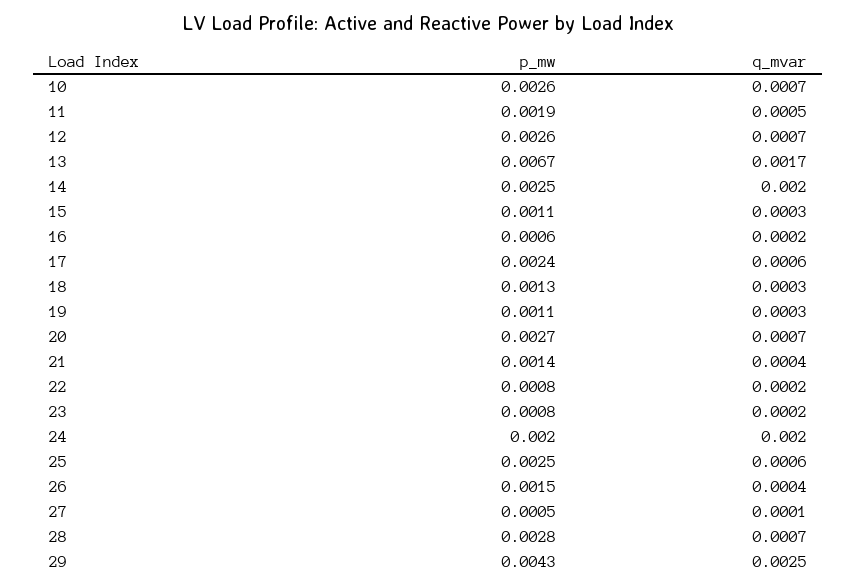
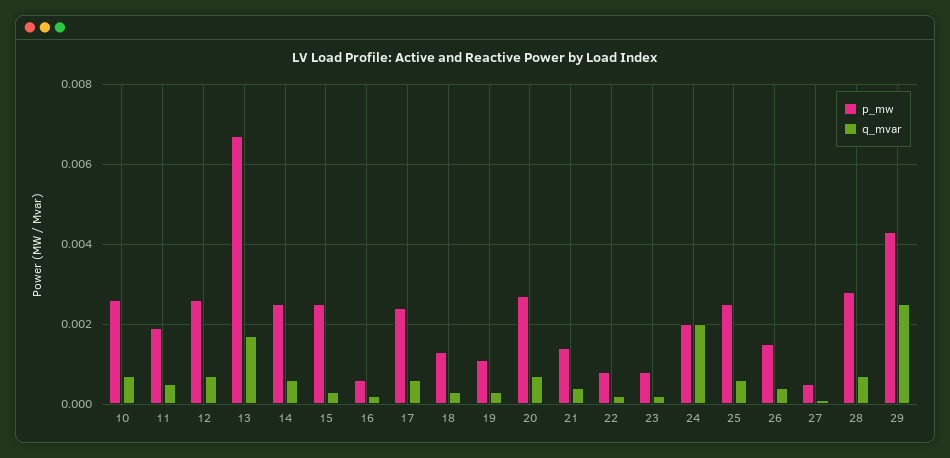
q_mvar, 14: 0.002 -> 0.0005
p_mw, 15: 0.0011 -> 0.0025

